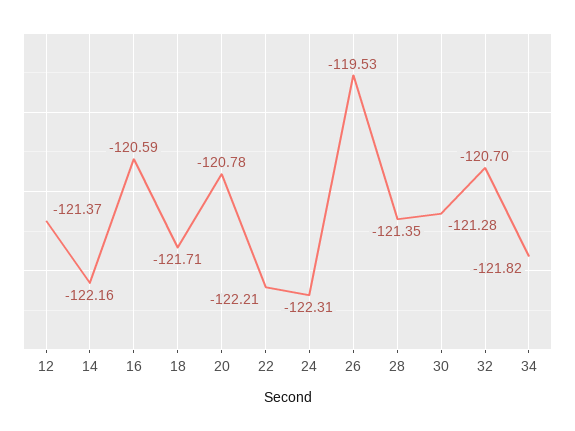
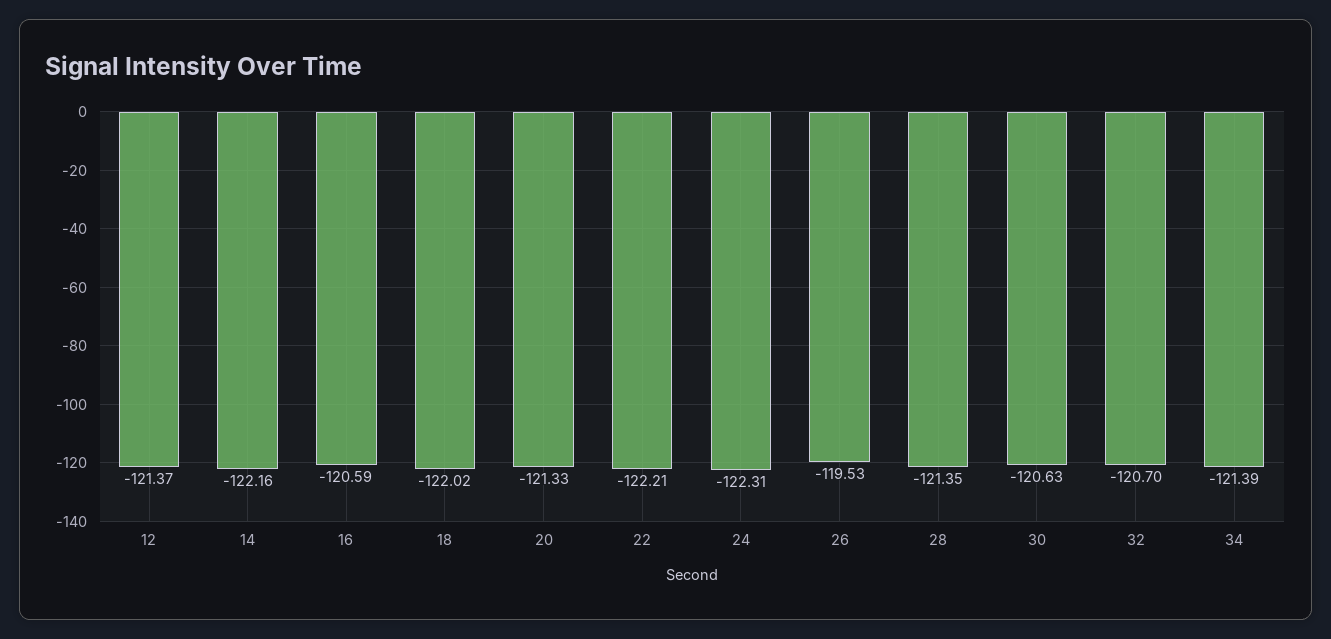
18: -121.71 -> -122.02
20: -120.78 -> -121.33
30: -121.28 -> -120.63
34: -121.82 -> -121.39

